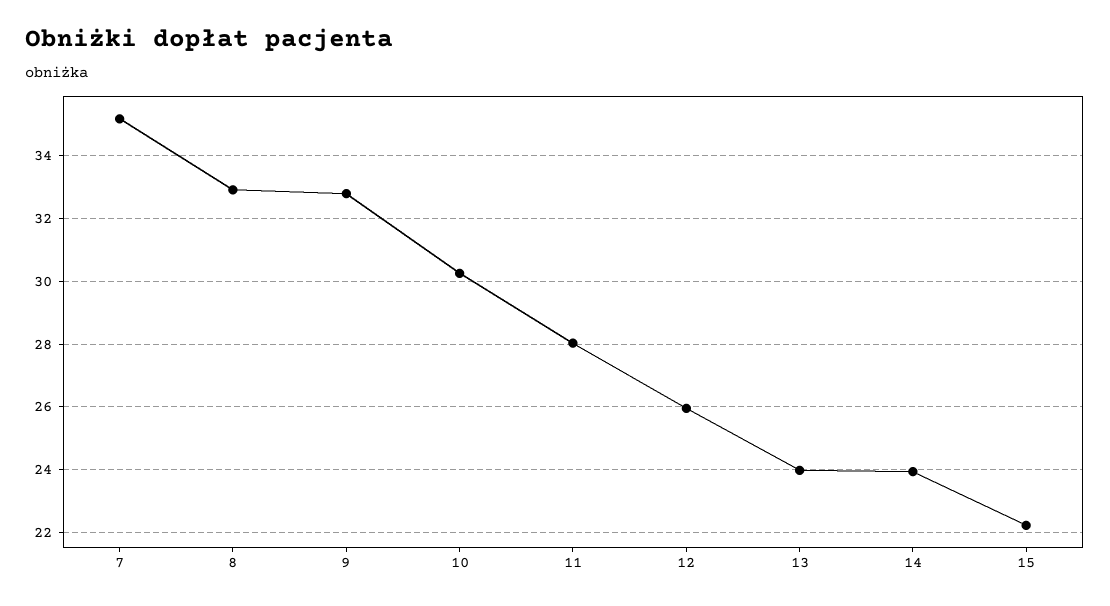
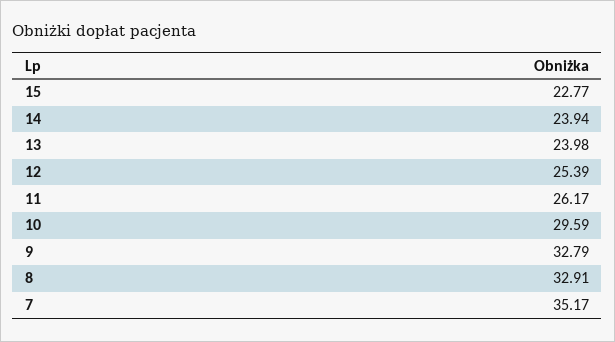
10: 30.2 -> 29.59
11: 28 -> 26.17
12: 26 -> 25.39
15: 22.2 -> 22.77

